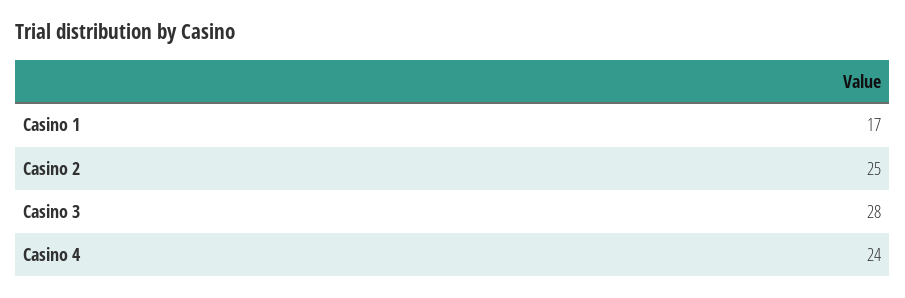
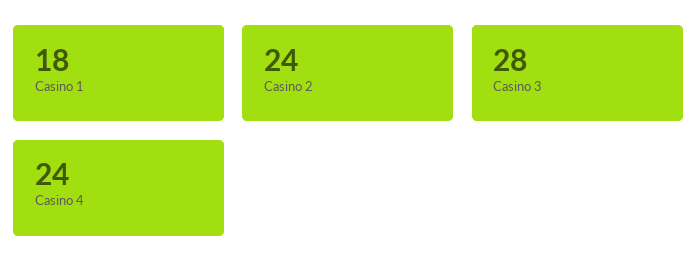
Casino 1: 17 -> 18
Casino 2: 25 -> 24

